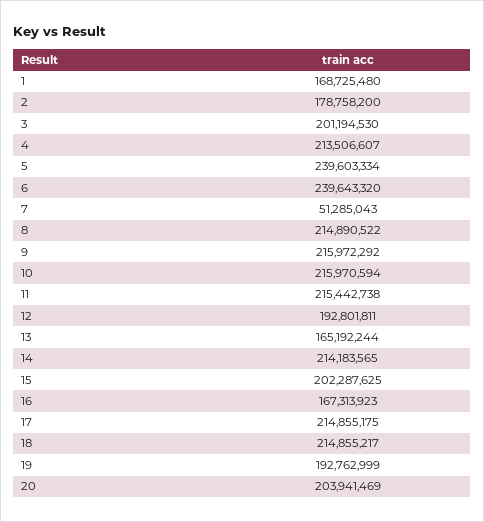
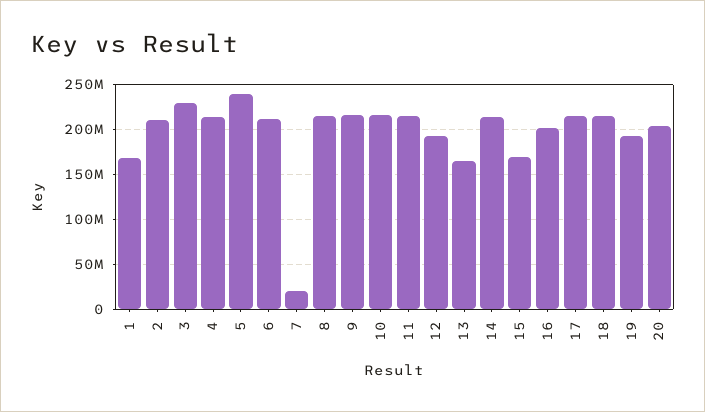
2: 178758200 -> 210000000
3: 201194530 -> 230000000
6: 239643320 -> 210000000
7: 51285043 -> 20000000
15: 202287625 -> 170000000
16: 167313923 -> 200000000

